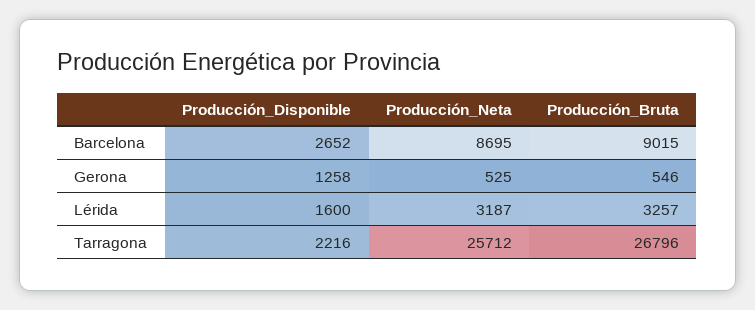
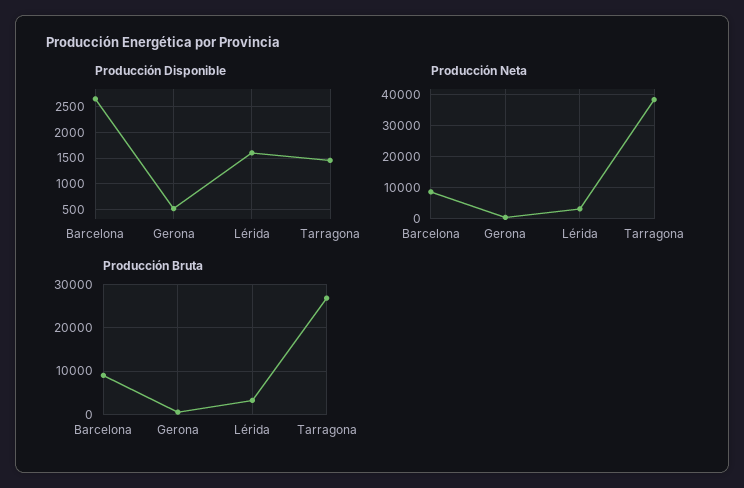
Producción_Disponible, Gerona: 1258 -> 500
Producción_Disponible, Tarragona: 2216 -> 1500
Producción_Neta, Tarragona: 25712 -> 38000

